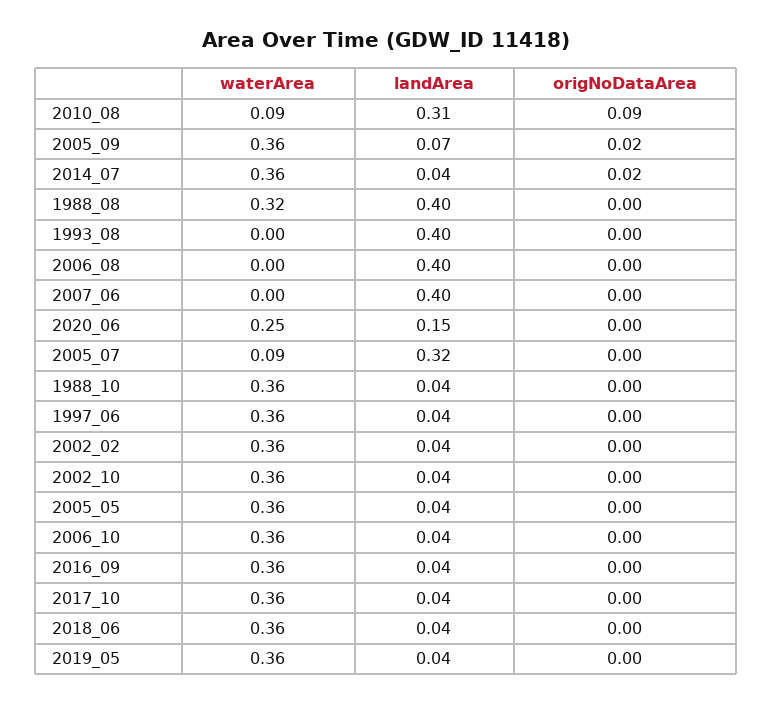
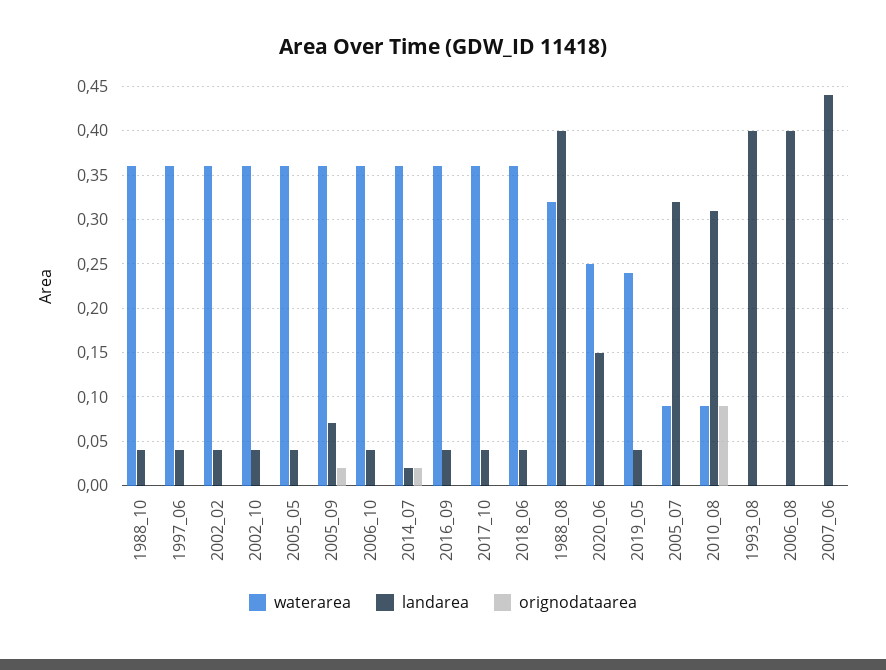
landArea, 2014_07: 0.04 -> 0.02
landArea, 2007_06: 0.4 -> 0.44
waterArea, 2019_05: 0.36 -> 0.24

